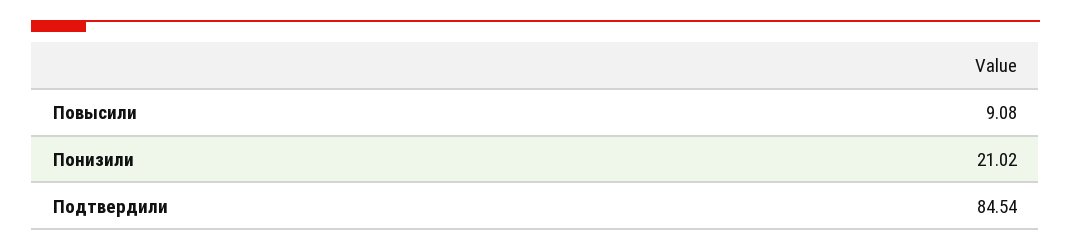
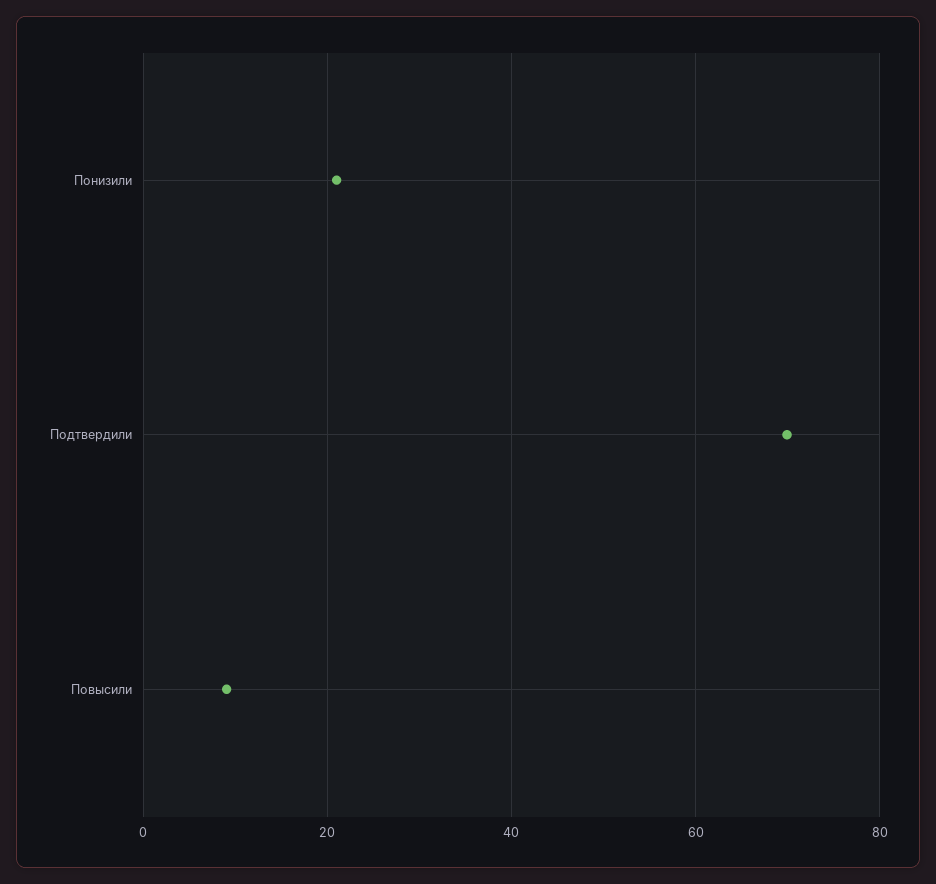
Подтвердили: 84.54 -> 70

